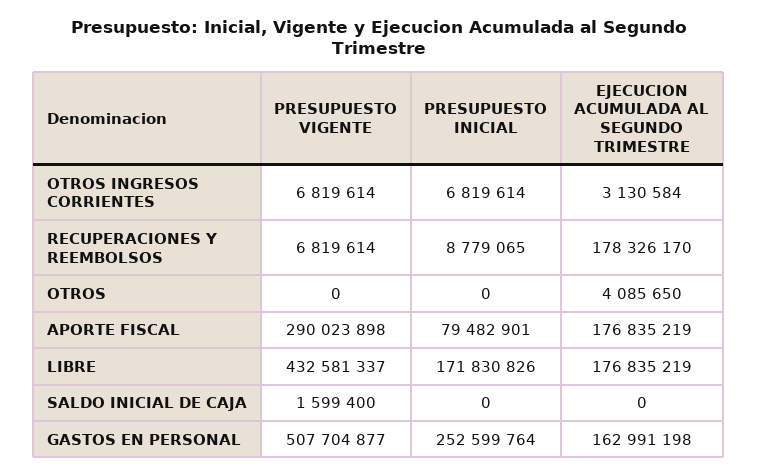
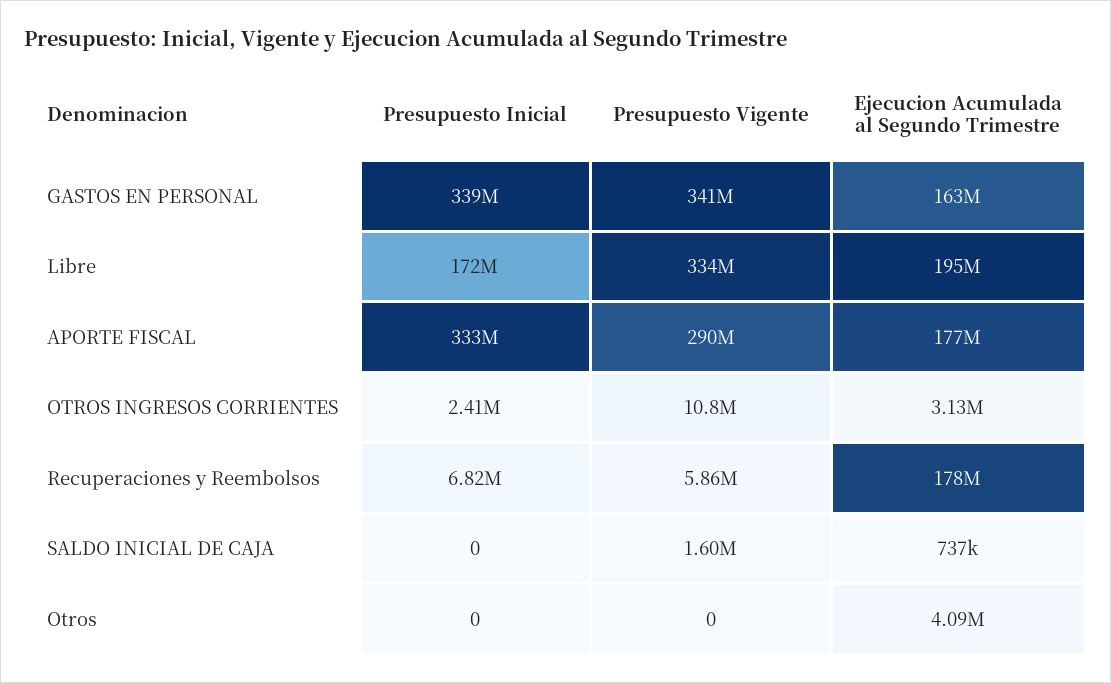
PRESUPUESTO VIGENTE, OTROS INGRESOS CORRIENTES: 6819614 -> 10800000
PRESUPUESTO INICIAL, OTROS INGRESOS CORRIENTES: 6819614 -> 2410000
PRESUPUESTO VIGENTE, RECUPERACIONES Y REEMBOLSOS: 6819614 -> 5860000
PRESUPUESTO INICIAL, RECUPERACIONES Y REEMBOLSOS: 8779065 -> 6820000
PRESUPUESTO INICIAL, APORTE FISCAL: 79482901 -> 333000000
PRESUPUESTO VIGENTE, LIBRE: 432581337 -> 334000000
EJECUCION ACUMULADA AL SEGUNDO TRIMESTRE, LIBRE: 176835219 -> 195000000
EJECUCION ACUMULADA AL SEGUNDO TRIMESTRE, SALDO INICIAL DE CAJA: 0 -> 737000
PRESUPUESTO VIGENTE, GASTOS EN PERSONAL: 507704877 -> 341000000
PRESUPUESTO INICIAL, GASTOS EN PERSONAL: 252599764 -> 339000000

